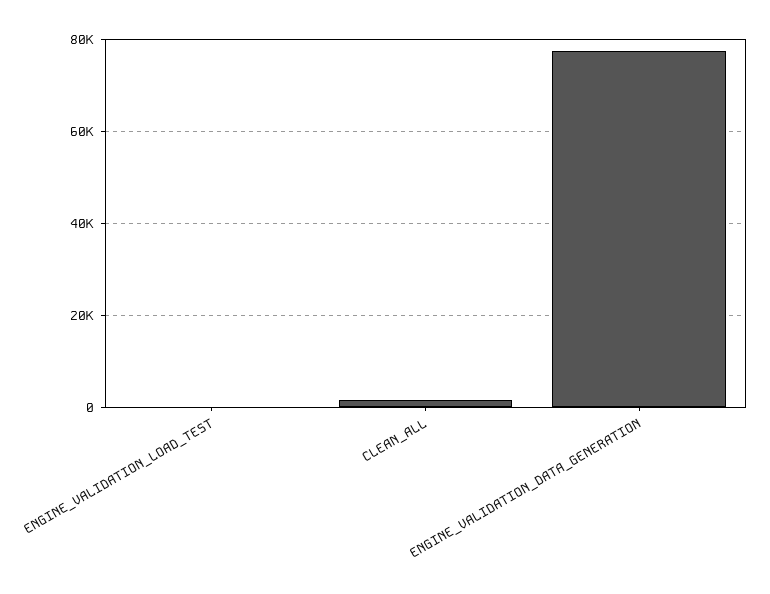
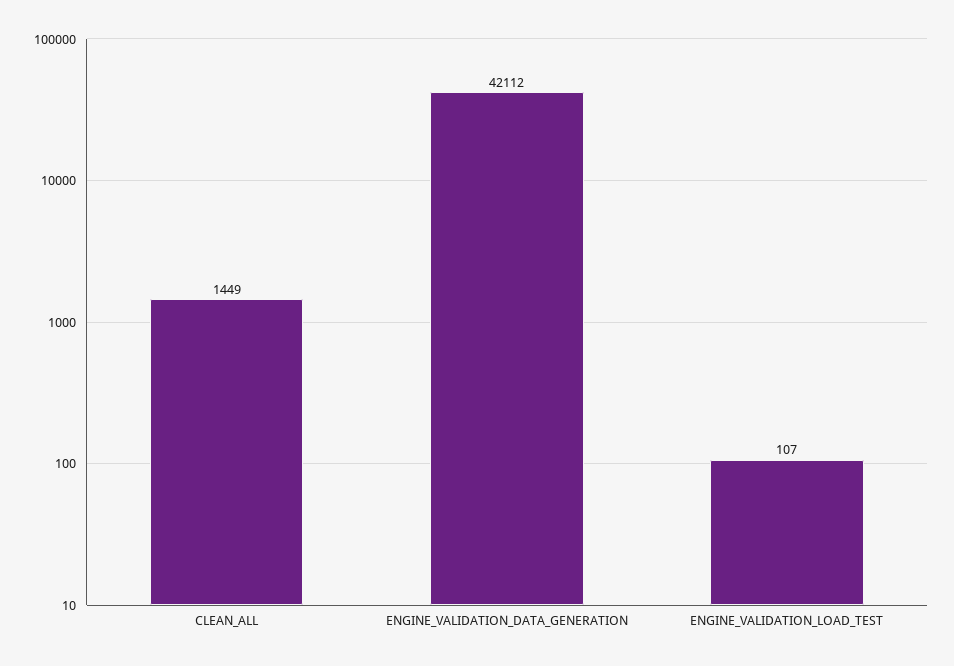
ENGINE_VALIDATION_DATA_GENERATION: 78000 -> 42112

